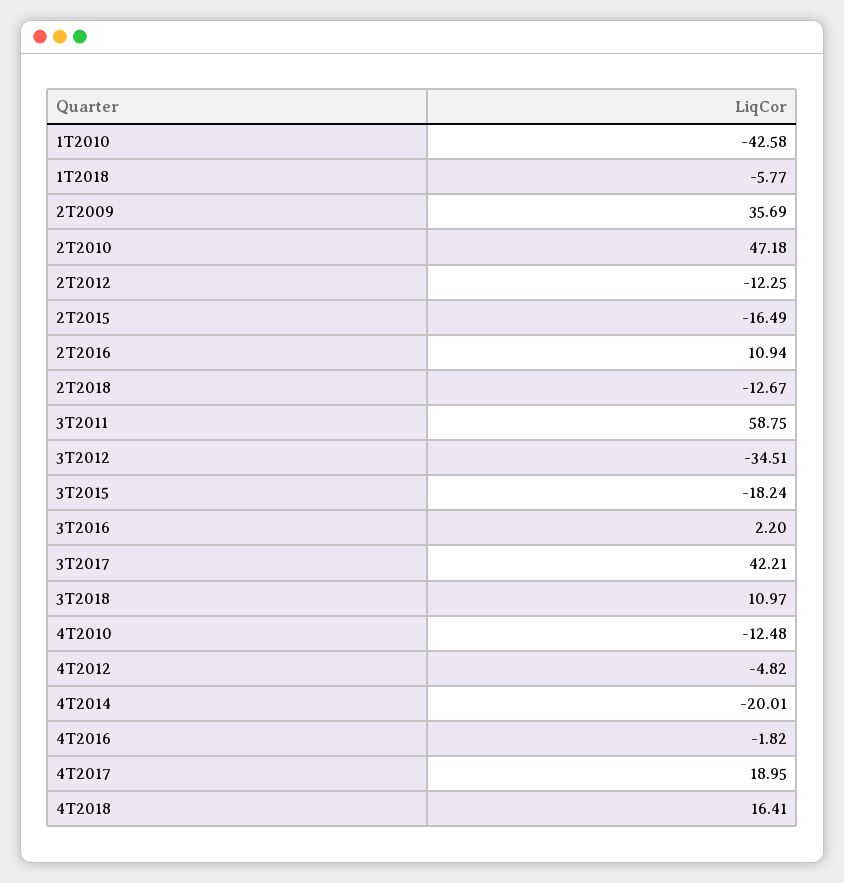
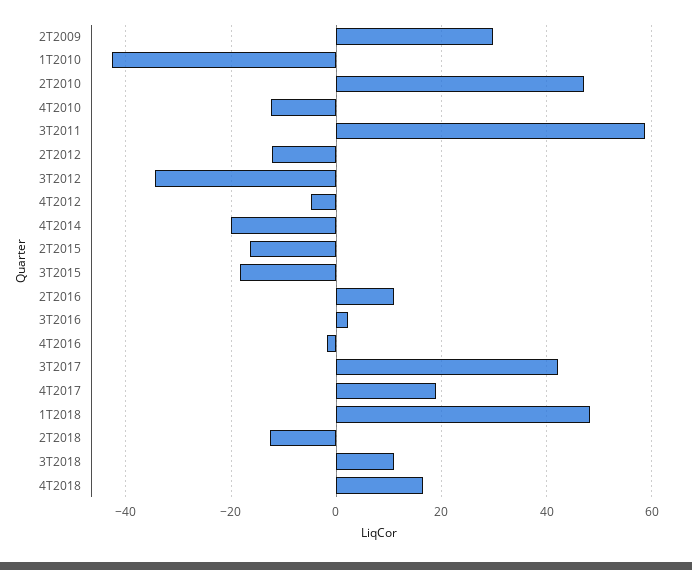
1T2018: -5.77 -> 48
2T2009: 35.69 -> 30

